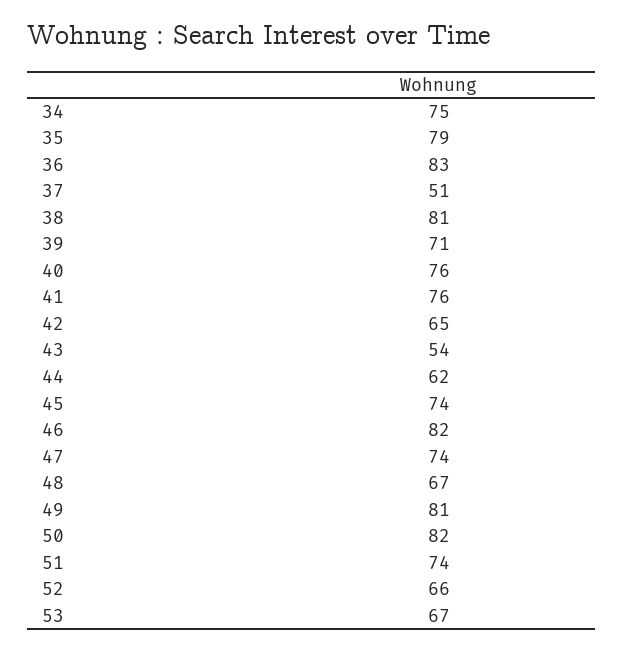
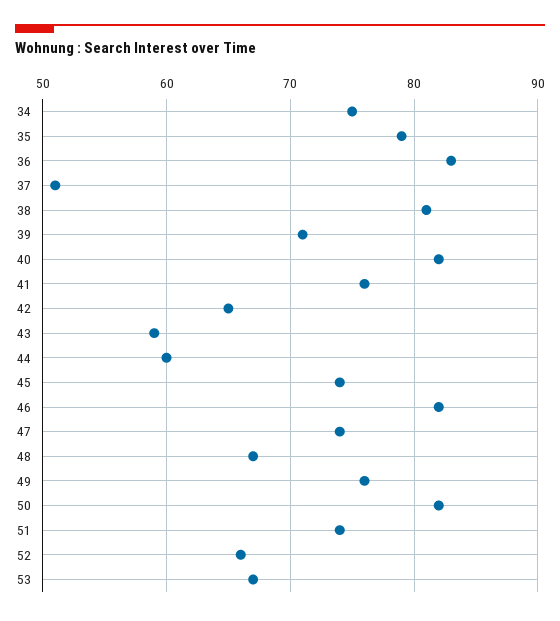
40: 76 -> 82
43: 54 -> 59
44: 62 -> 60
49: 81 -> 76

